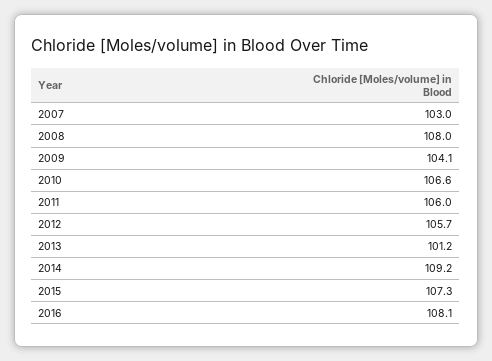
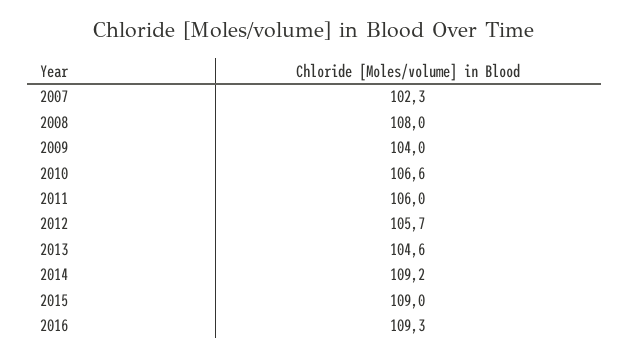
2007: 103 -> 102.3
2009: 104.1 -> 104
2013: 101.2 -> 104.6
2015: 107.3 -> 109
2016: 108.1 -> 109.3

